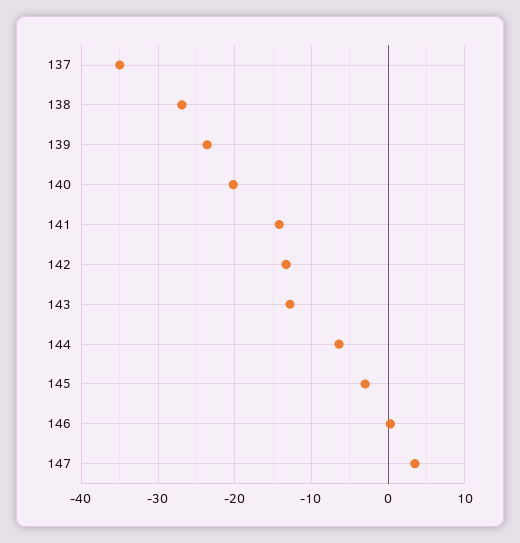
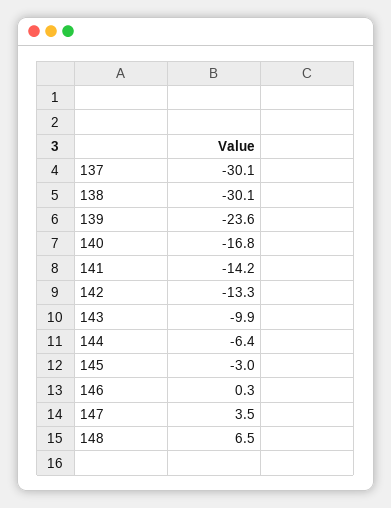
137: -35 -> -30.1
138: -27 -> -30.1
140: -20 -> -16.8
143: -13 -> -9.9
148: none -> 6.5

